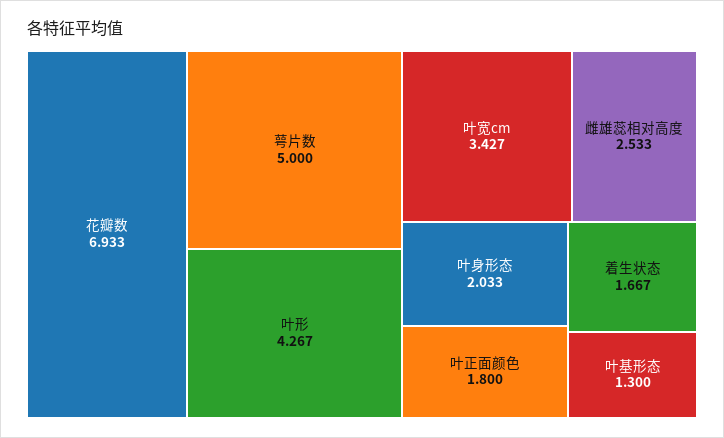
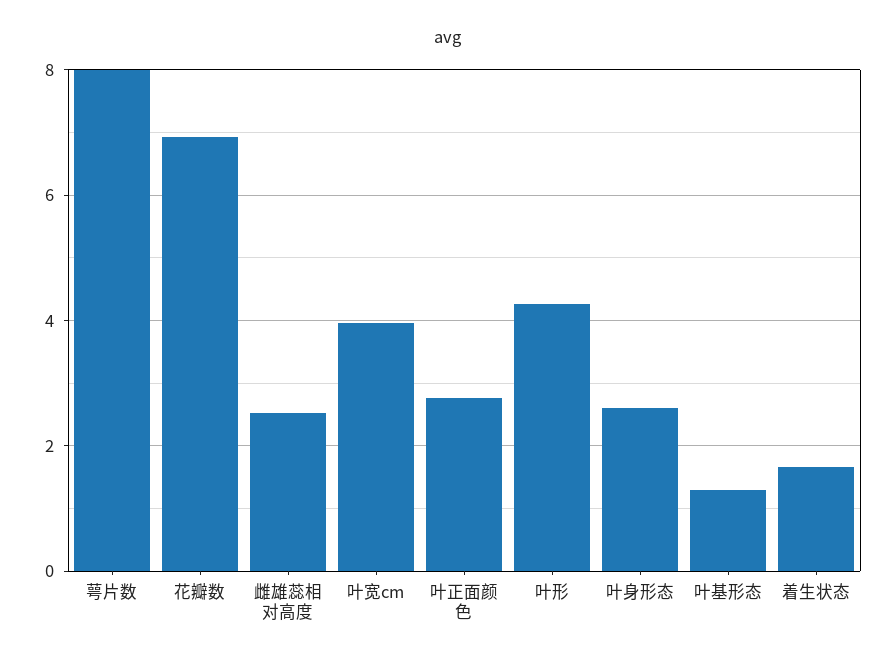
萼片数: 5 -> 8
叶宽cm: 3.427 -> 4
叶身形态: 2.033 -> 2.6
叶正面颜色: 1.8 -> 2.8

